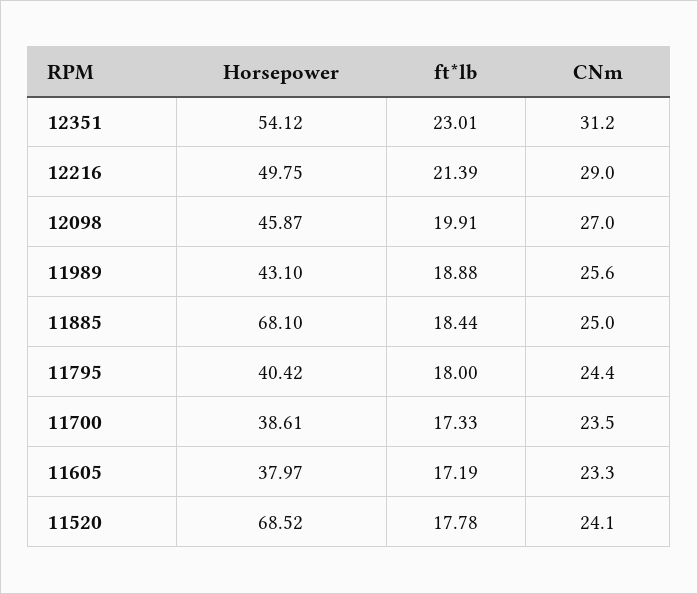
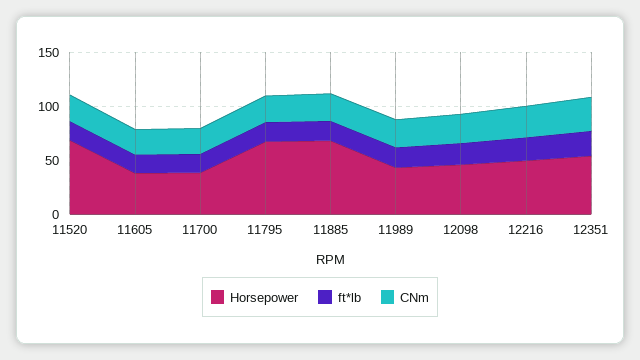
Horsepower, 11795: 40.42 -> 70

